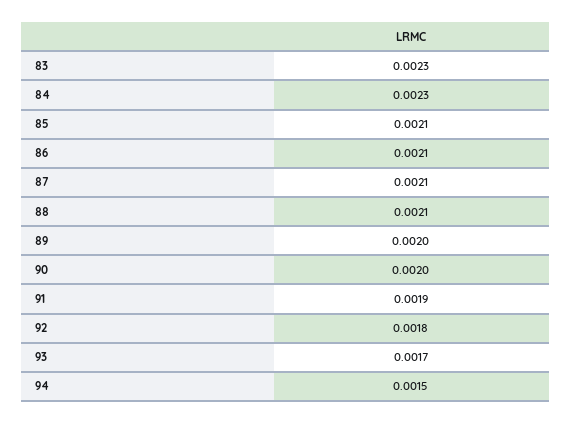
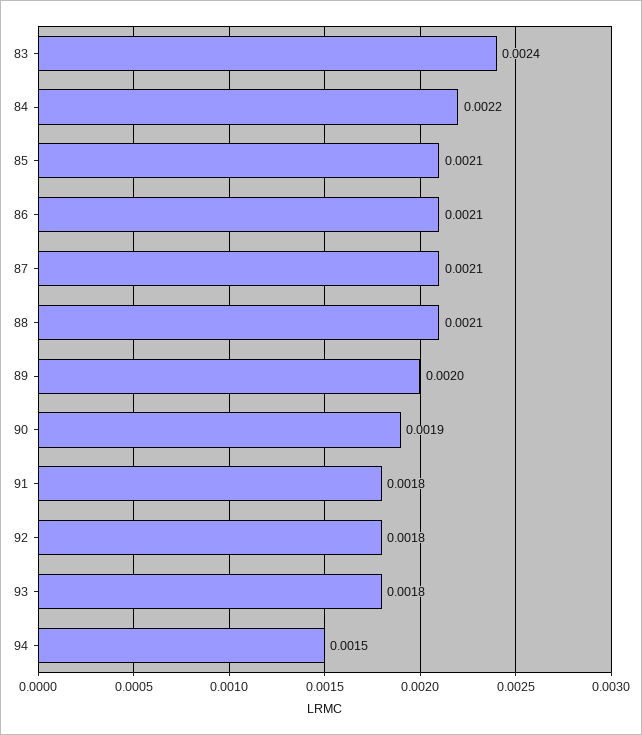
83: 0.0023 -> 0.0024
84: 0.0023 -> 0.0022
90: 0.002 -> 0.0019
91: 0.0019 -> 0.0018
93: 0.0017 -> 0.0018

